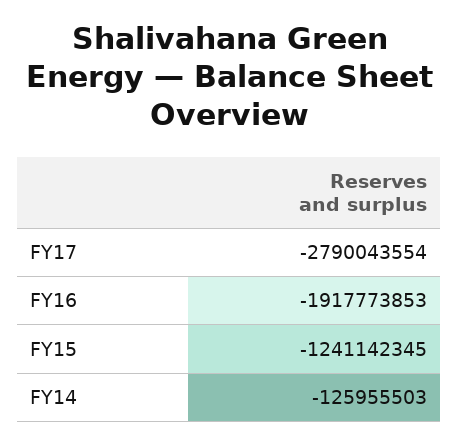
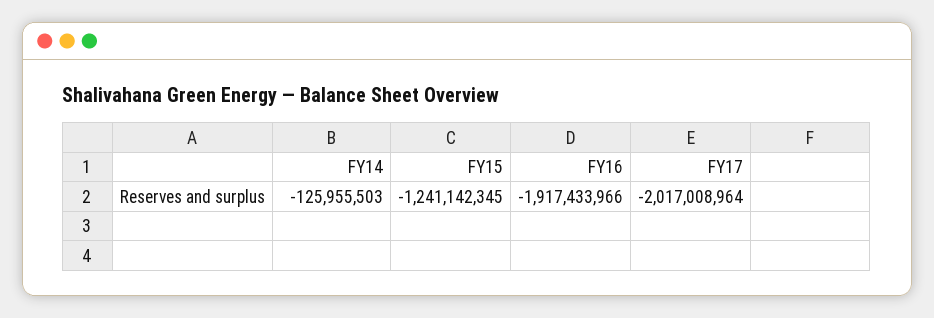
FY17: -2790043554 -> -2017008964
FY16: -1917773853 -> -1917433966

